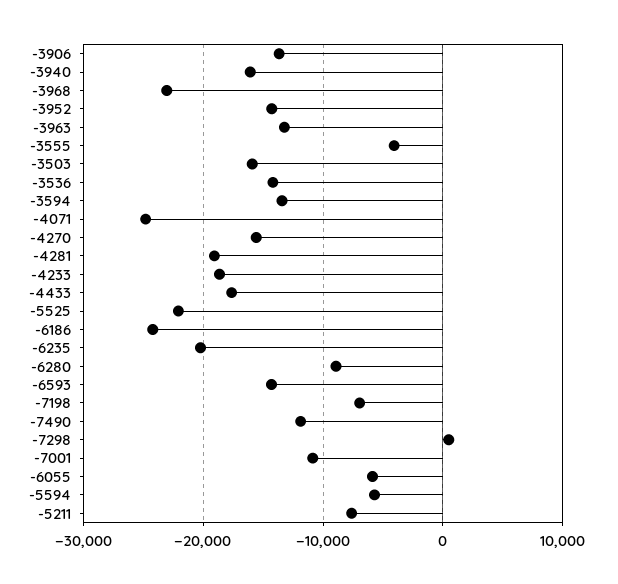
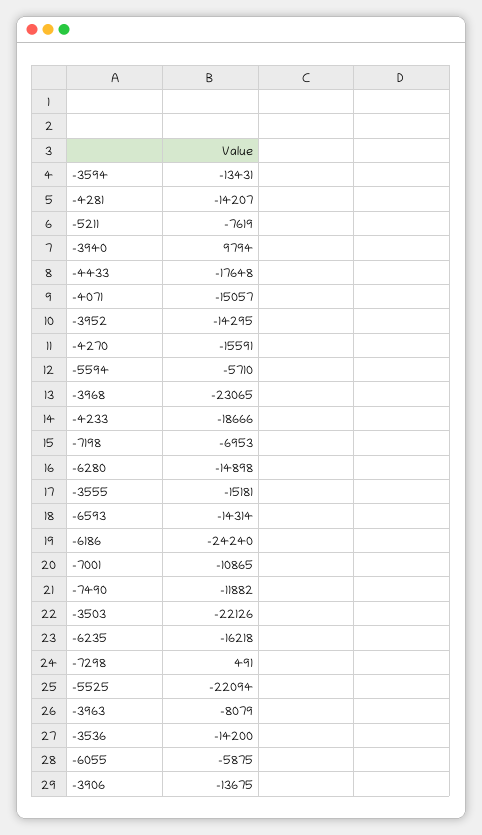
-3940: -16000 -> 9794
-3963: -13000 -> -8079
-3555: -4000 -> -15181
-3503: -16000 -> -22126
-4071: -25000 -> -15057
-4281: -19000 -> -14207
-6235: -20000 -> -16218
-6280: -9000 -> -14898

